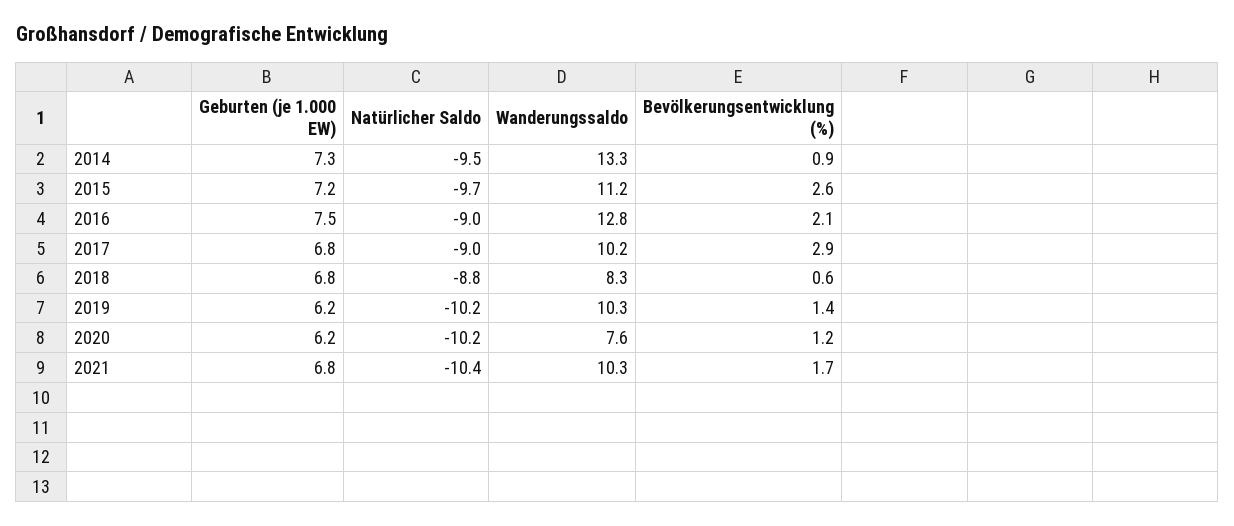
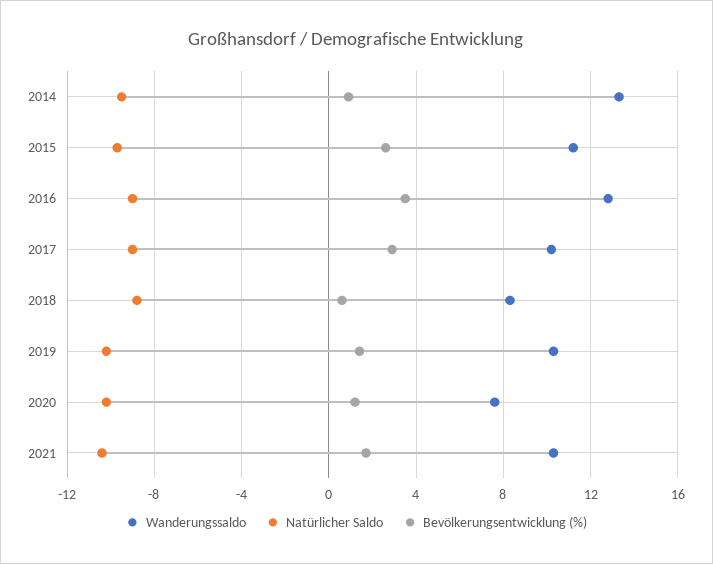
Geburten (je 1.000 EW), 2014: 7.3 -> none
Geburten (je 1.000 EW), 2015: 7.2 -> none
Geburten (je 1.000 EW), 2016: 7.5 -> none
Bevölkerungsentwicklung (%), 2016: 2.1 -> 3.5
Geburten (je 1.000 EW), 2017: 6.8 -> none
Geburten (je 1.000 EW), 2018: 6.8 -> none
Geburten (je 1.000 EW), 2019: 6.2 -> none
Geburten (je 1.000 EW), 2020: 6.2 -> none
Geburten (je 1.000 EW), 2021: 6.8 -> none

